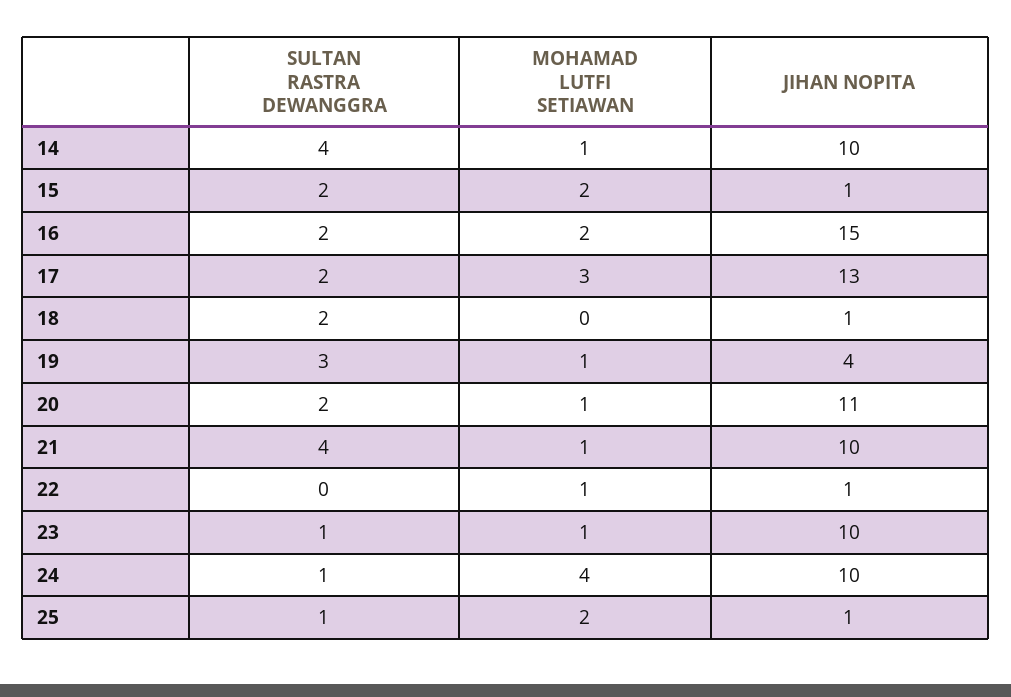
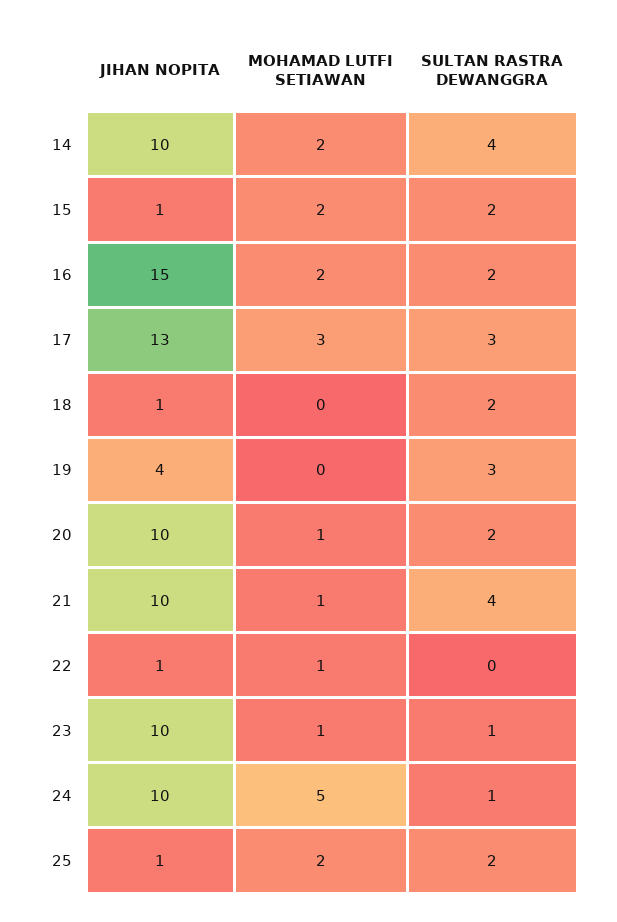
MOHAMAD LUTFI SETIAWAN, 14: 1 -> 2
SULTAN RASTRA DEWANGGRA, 17: 2 -> 3
MOHAMAD LUTFI SETIAWAN, 19: 1 -> 0
JIHAN NOPITA, 20: 11 -> 10
MOHAMAD LUTFI SETIAWAN, 24: 4 -> 5
SULTAN RASTRA DEWANGGRA, 25: 1 -> 2

